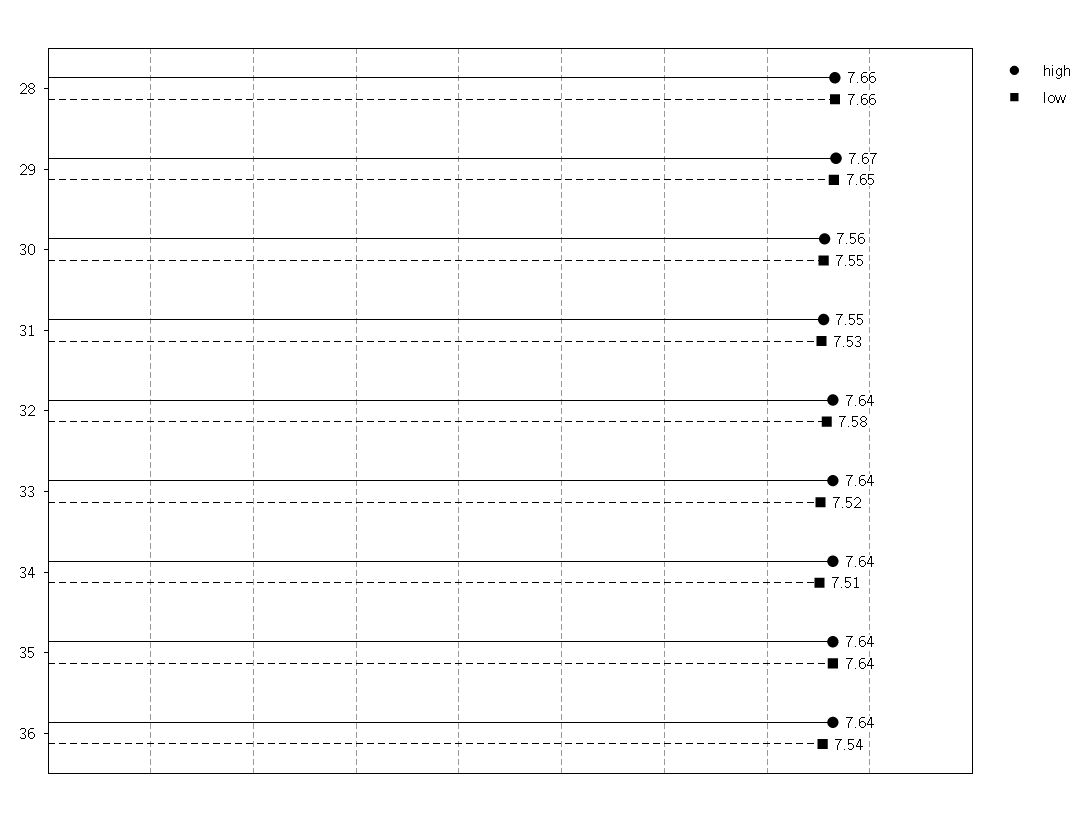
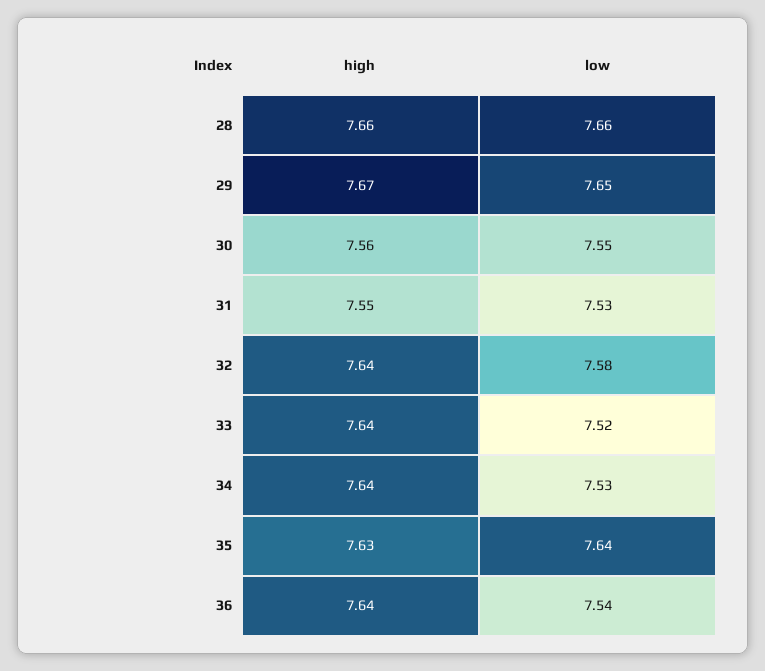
low, 34: 7.51 -> 7.53
high, 35: 7.64 -> 7.63

